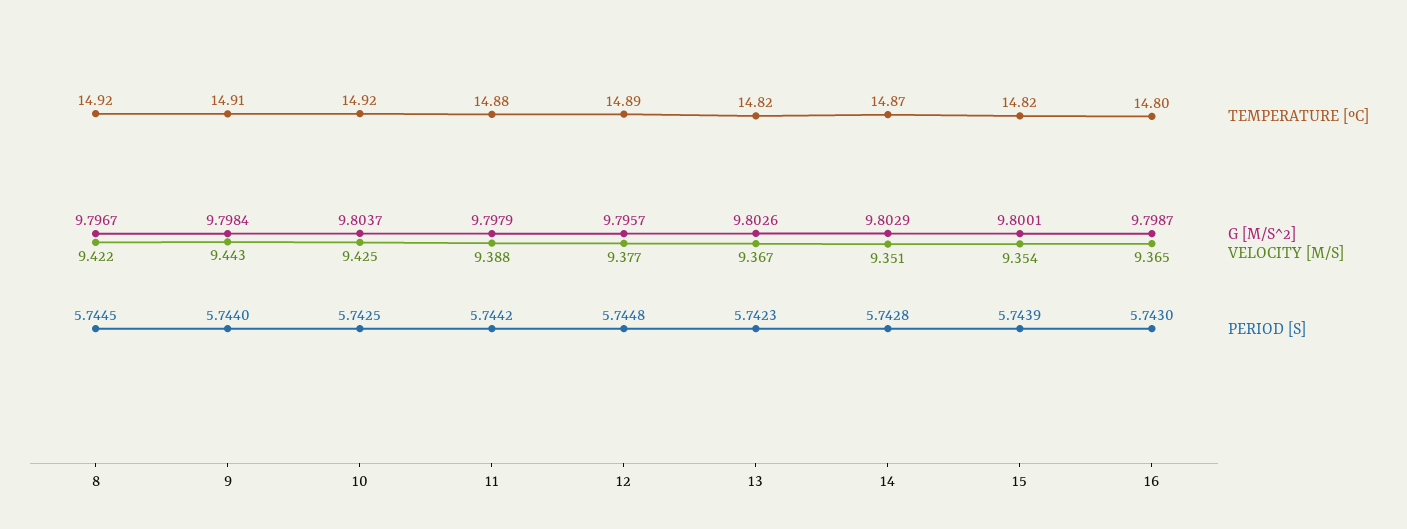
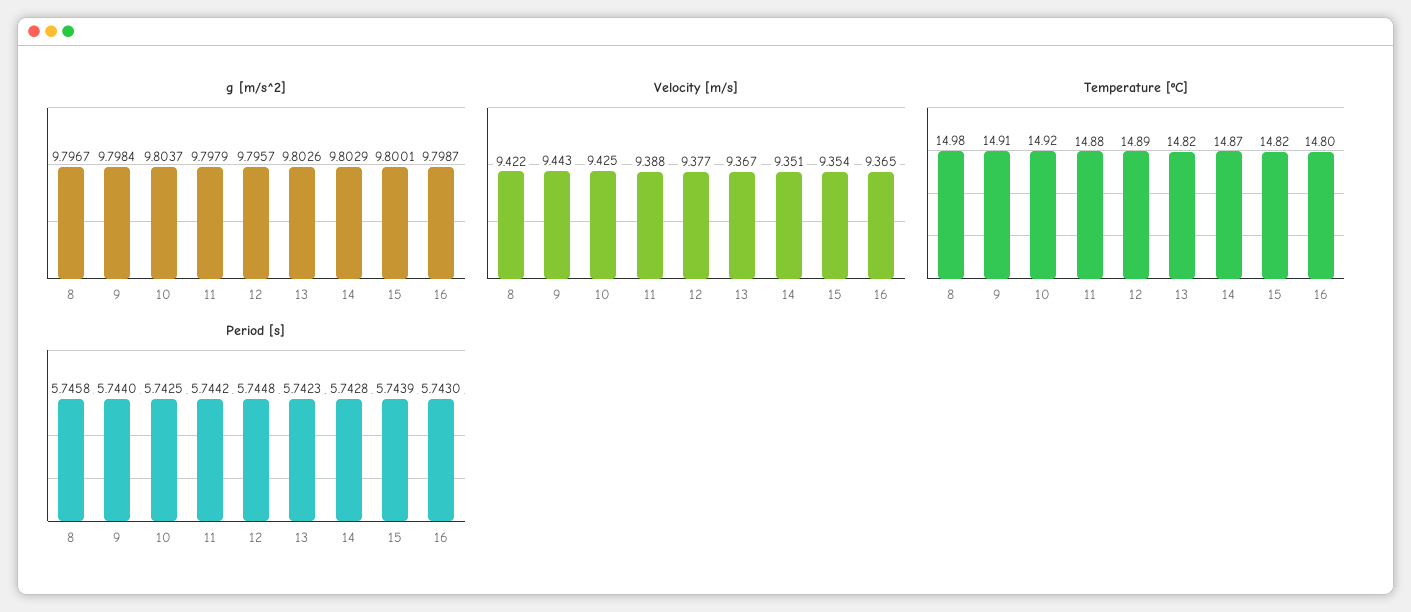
TEMPERATURE [ºC], 8: 14.92 -> 14.98
PERIOD [S], 8: 5.7445 -> 5.7458

